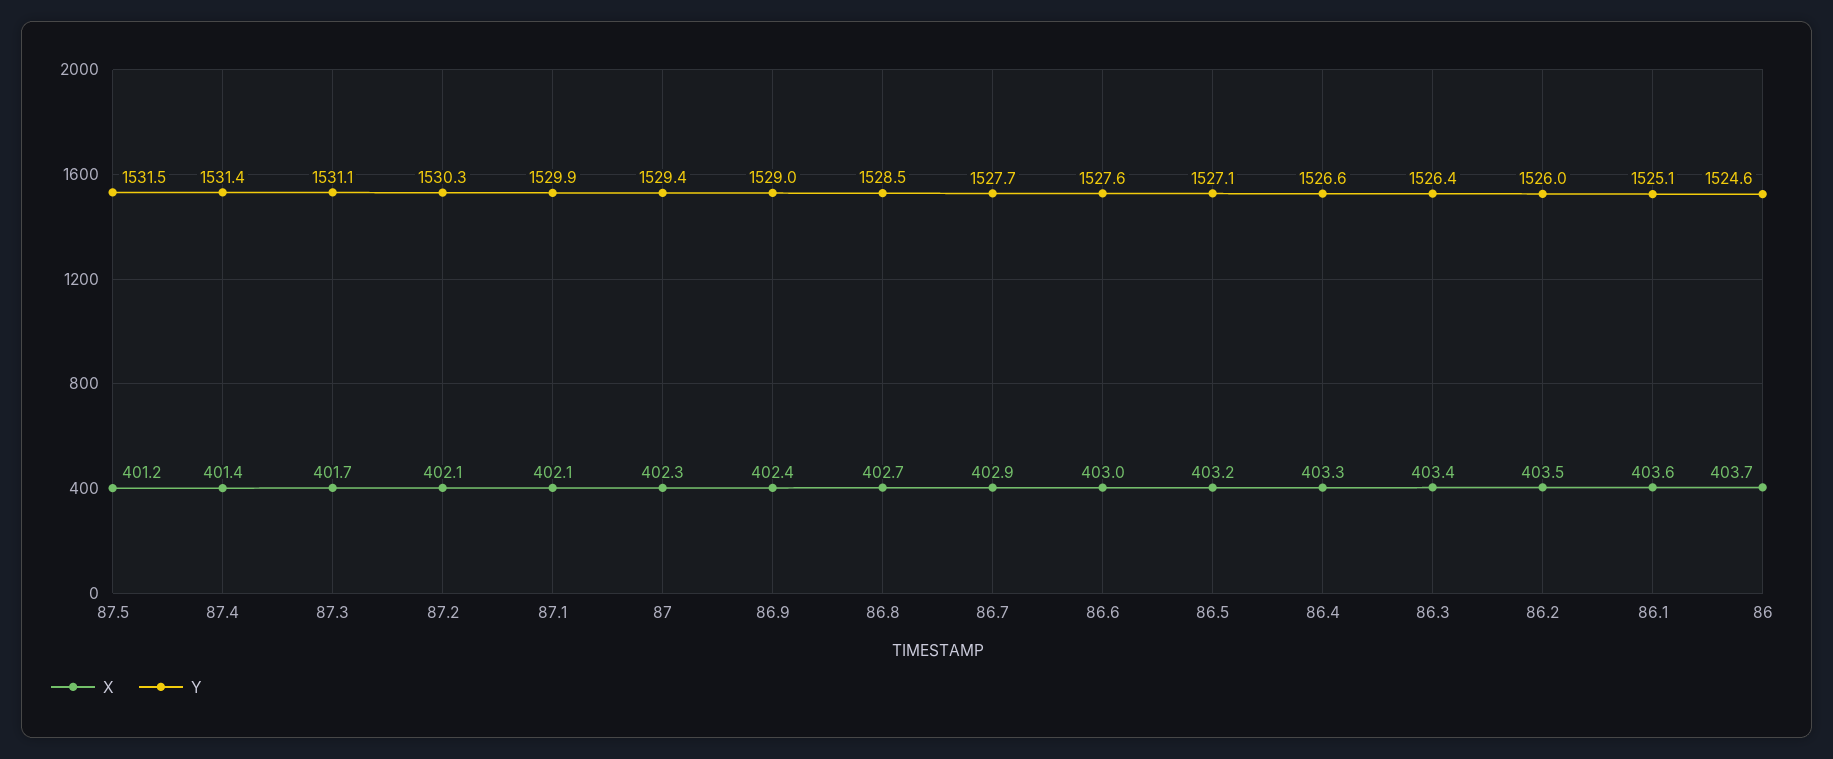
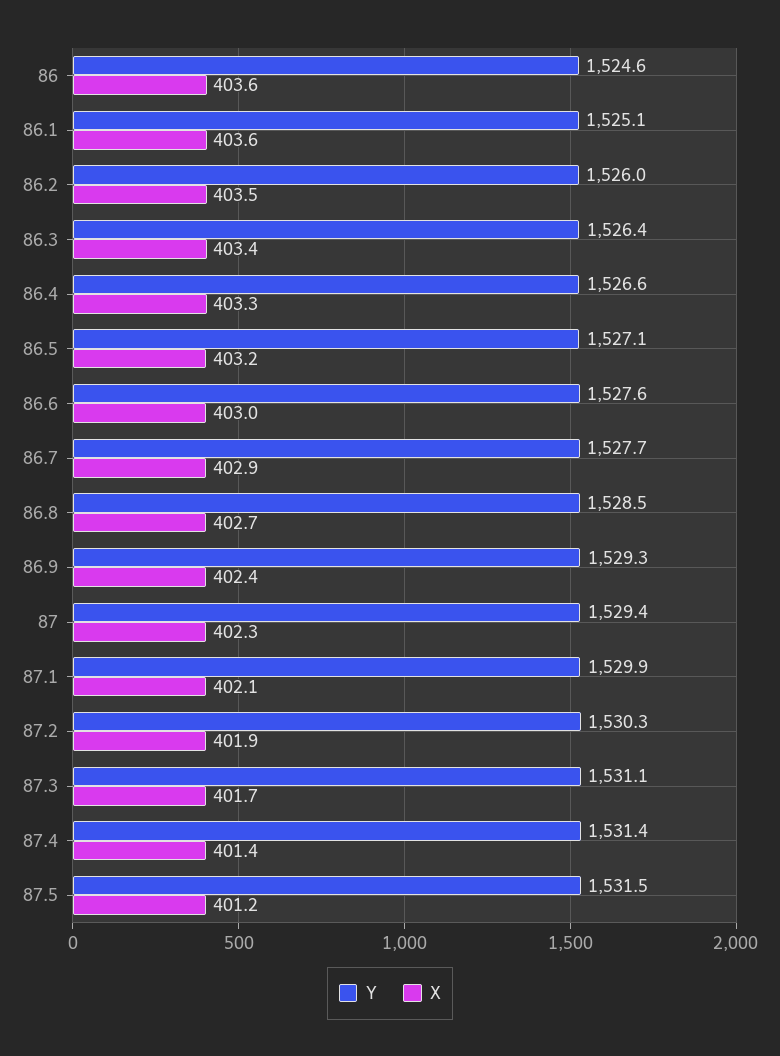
X, 87.2: 402.1 -> 401.9
Y, 86.9: 1529 -> 1529.3
X, 86: 403.7 -> 403.6

